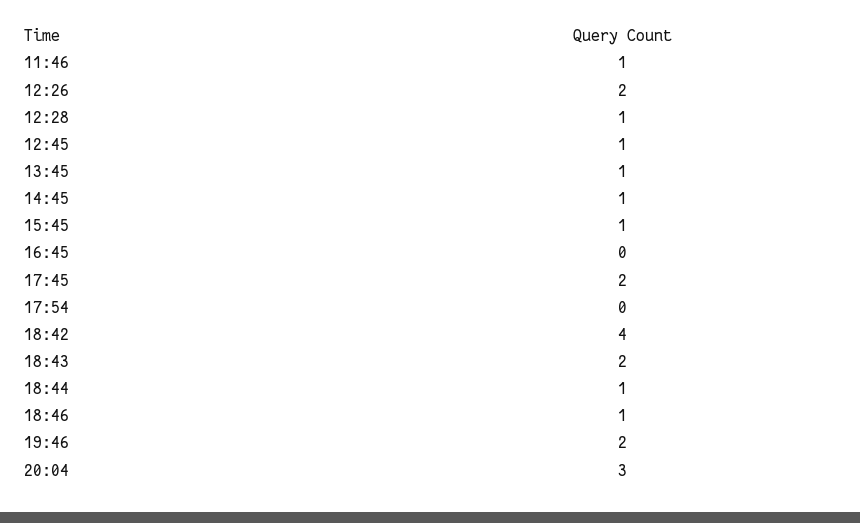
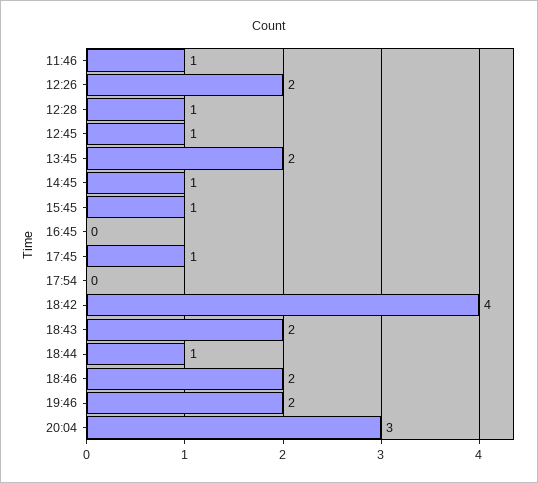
13:45: 1 -> 2
17:45: 2 -> 1
18:46: 1 -> 2

